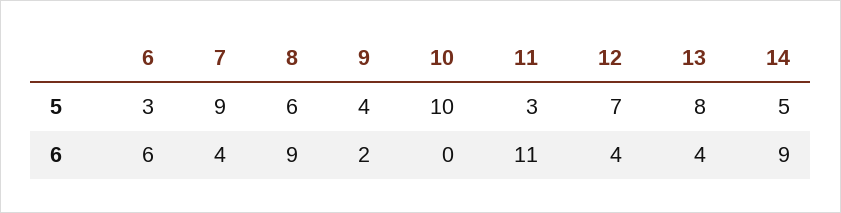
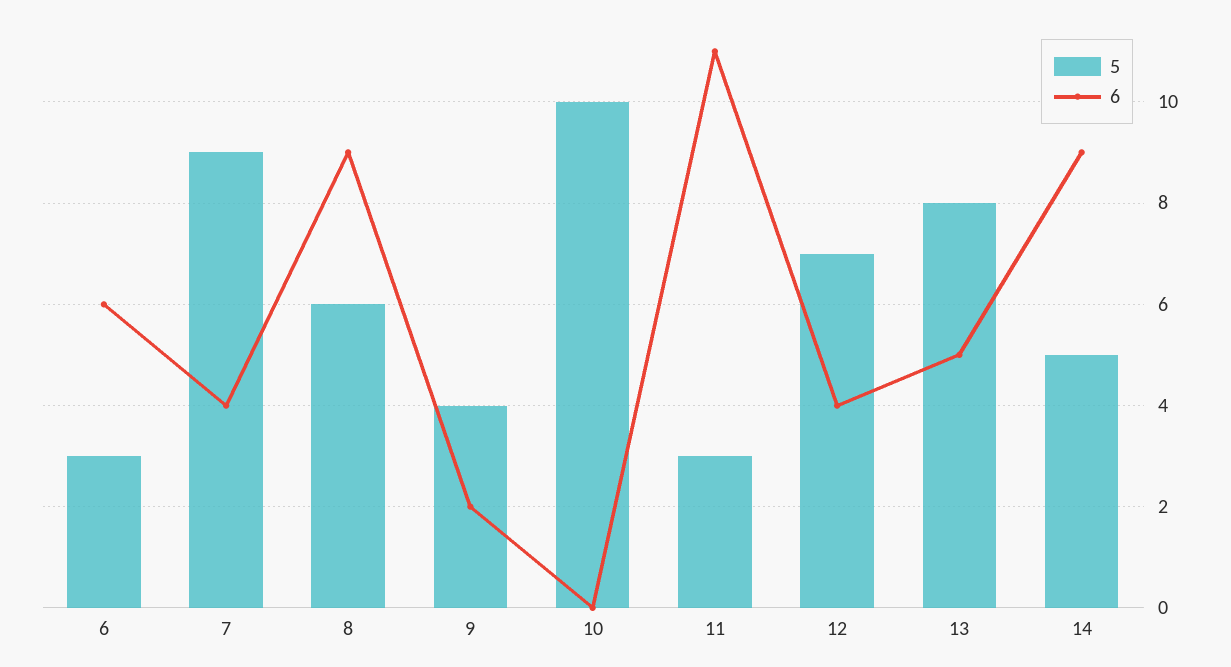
6, 13: 4 -> 5

